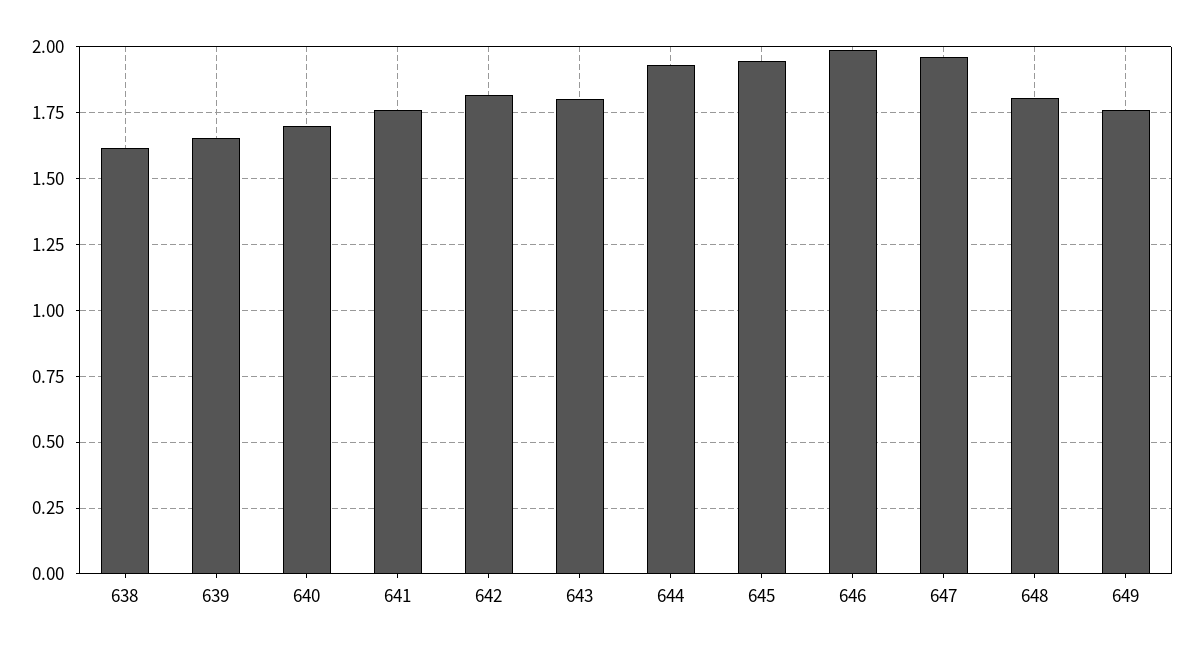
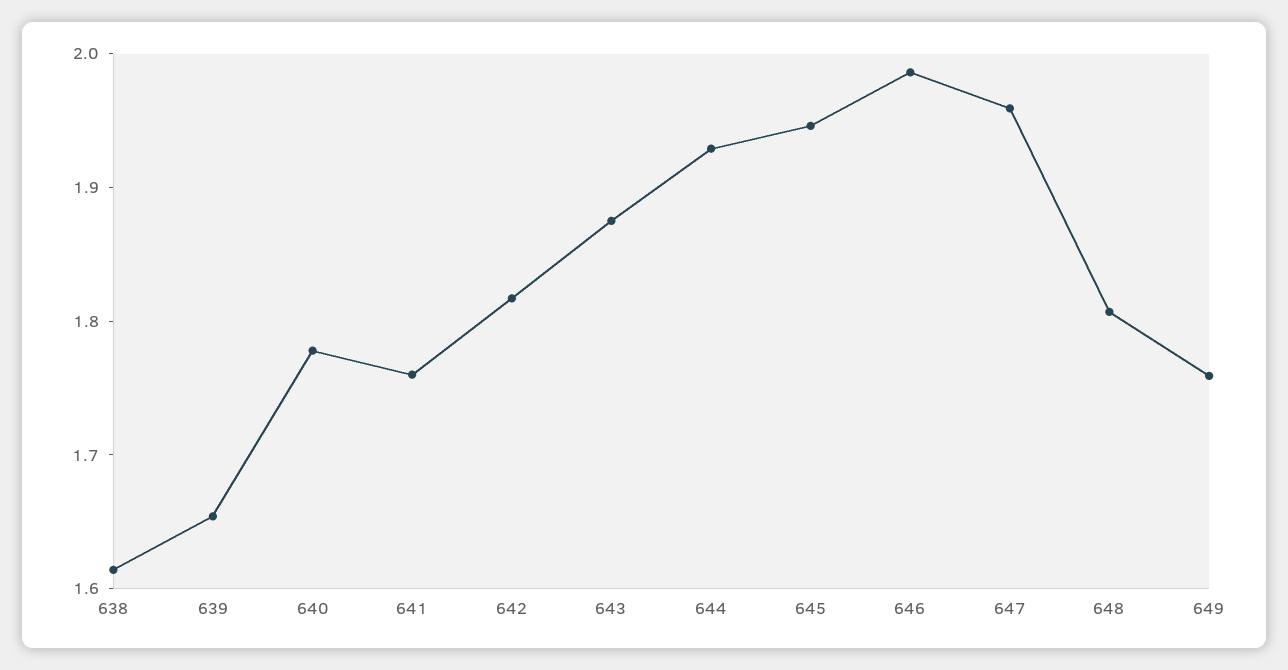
640: 1.7 -> 1.78
643: 1.8 -> 1.88

